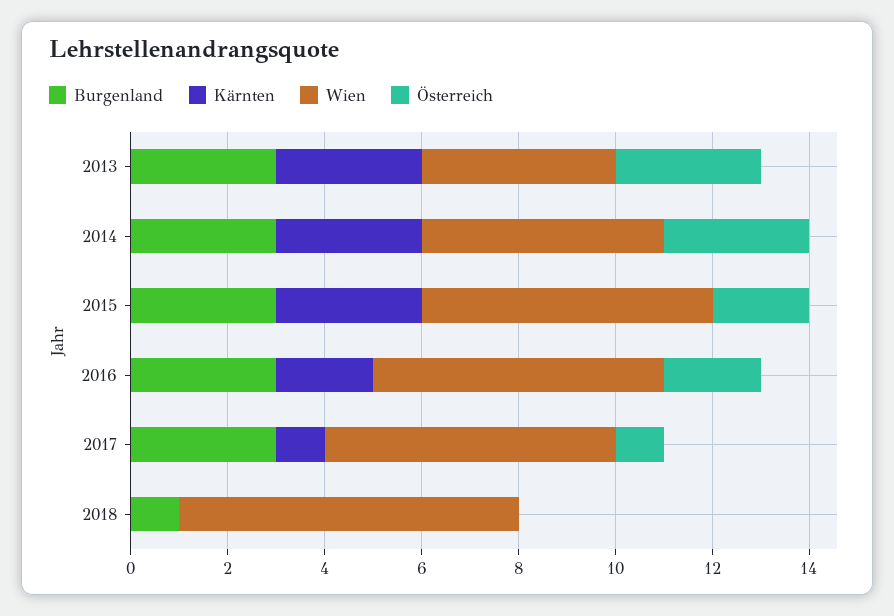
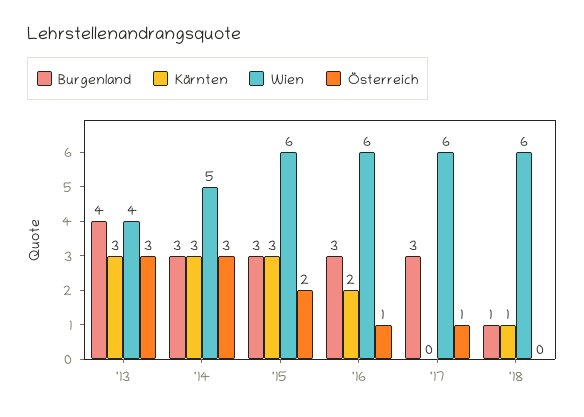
Burgenland, 2013: 3 -> 4
Österreich, 2016: 2 -> 1
Kärnten, 2017: 1 -> 0
Kärnten, 2018: 0 -> 1
Wien, 2018: 7 -> 6

